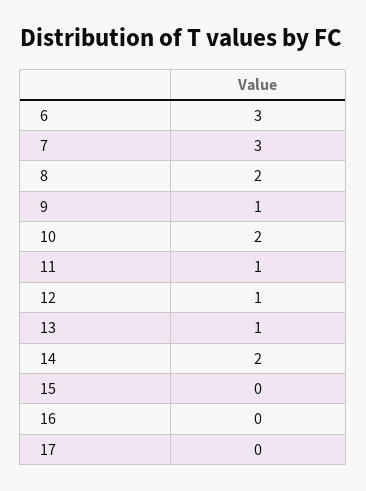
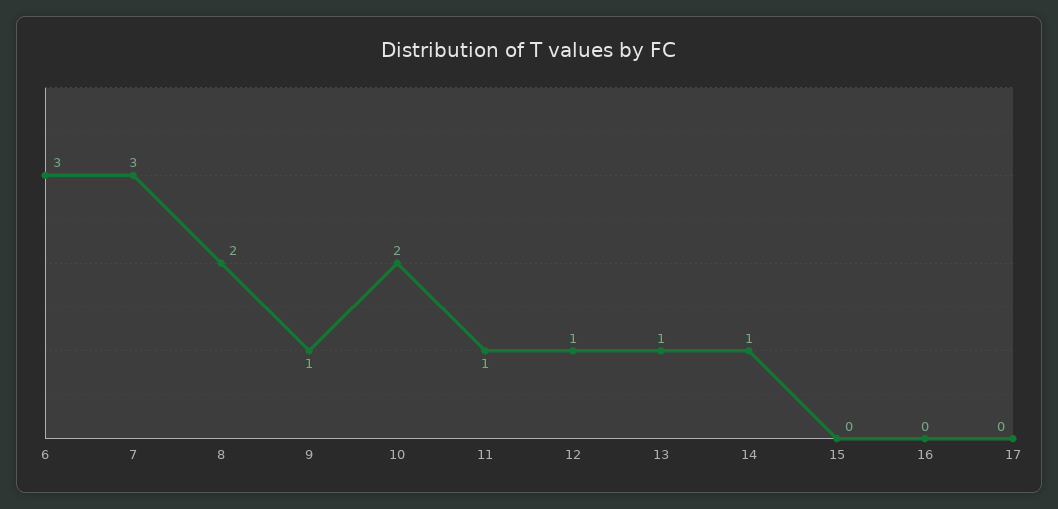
14: 2 -> 1

